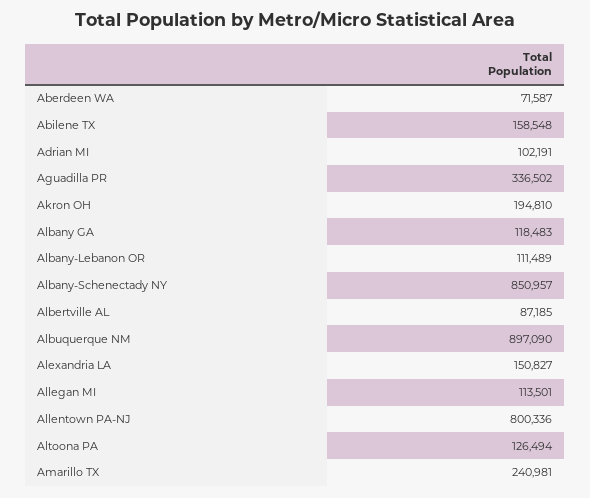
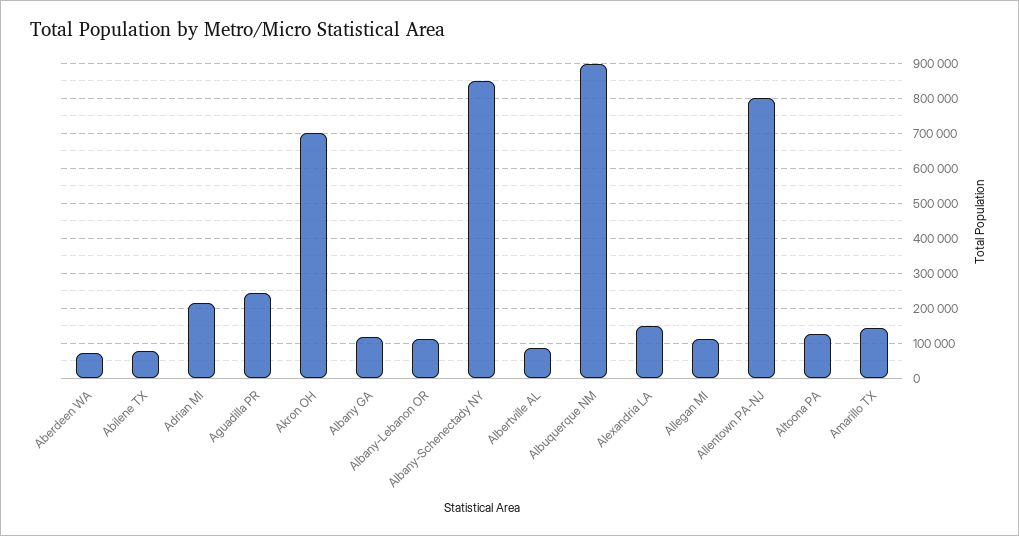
Abilene TX: 158548 -> 80000
Adrian MI: 102191 -> 220000
Aguadilla PR: 336502 -> 240000
Akron OH: 194810 -> 700000
Amarillo TX: 240981 -> 140000

